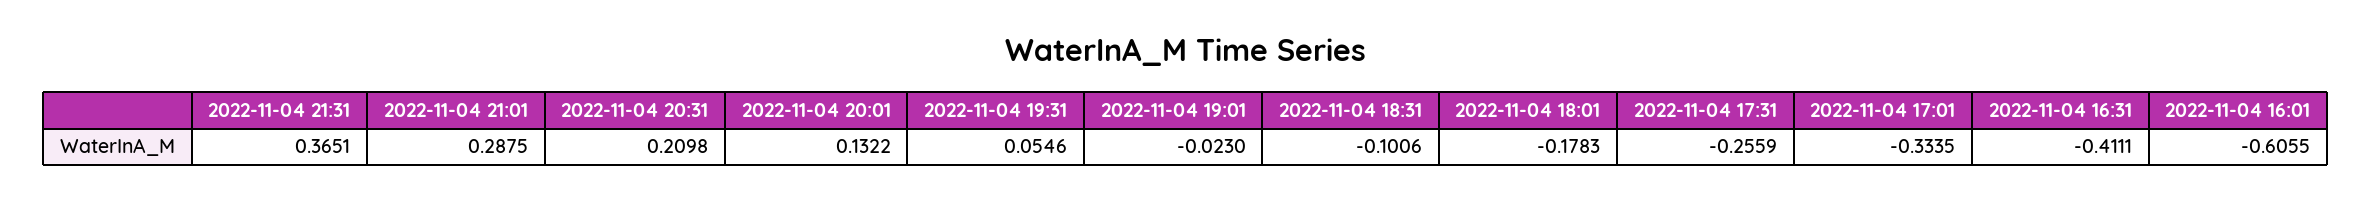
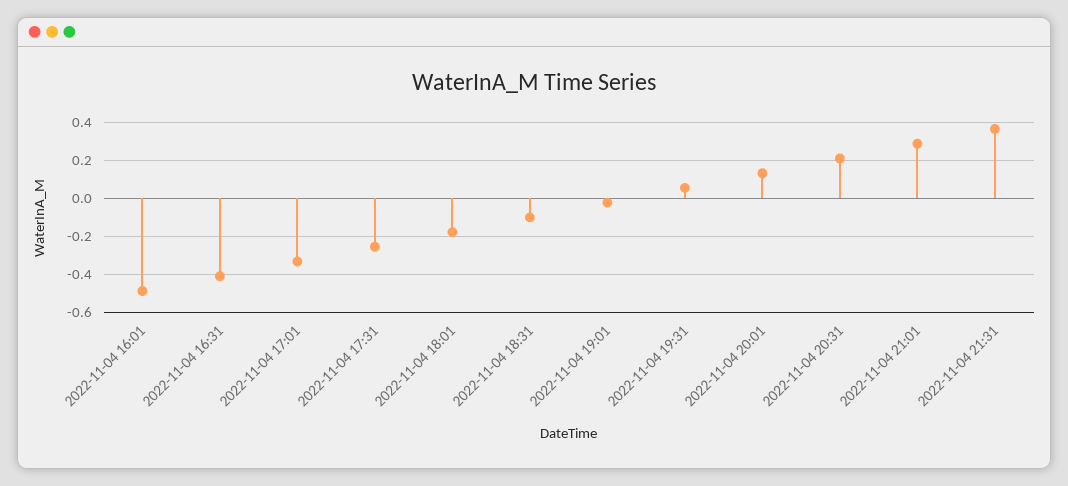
2022-11-04 16:01: -0.6055 -> -0.5

